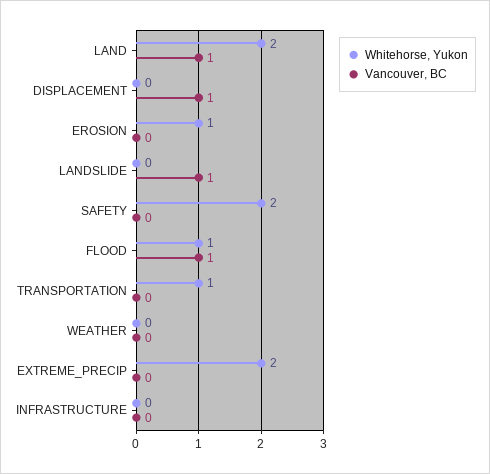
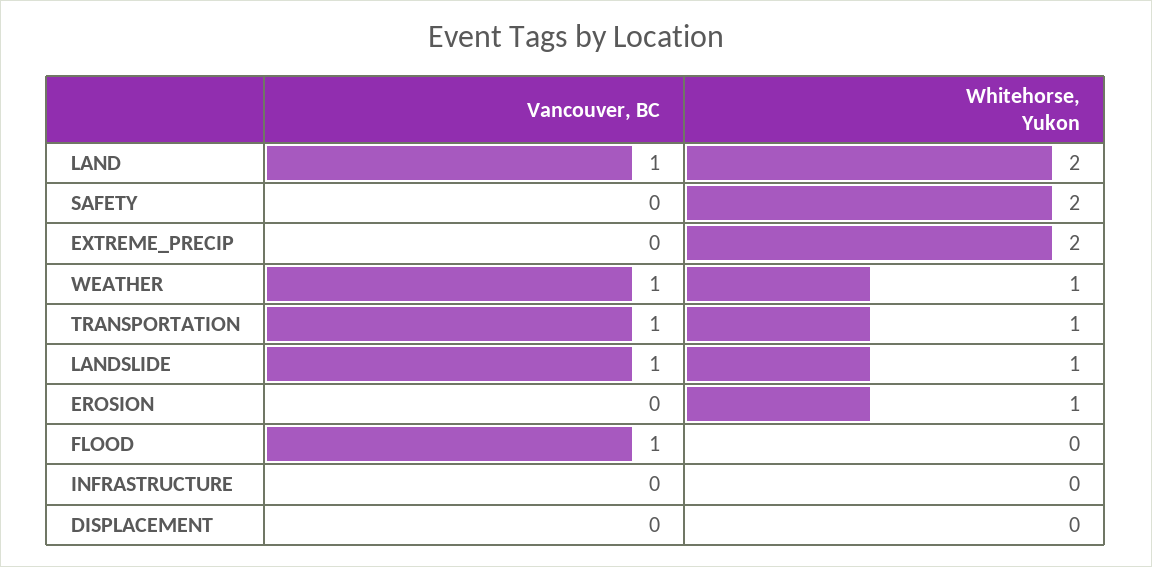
Vancouver, BC, DISPLACEMENT: 1 -> 0
Whitehorse, Yukon, LANDSLIDE: 0 -> 1
Whitehorse, Yukon, FLOOD: 1 -> 0
Vancouver, BC, TRANSPORTATION: 0 -> 1
Whitehorse, Yukon, WEATHER: 0 -> 1
Vancouver, BC, WEATHER: 0 -> 1

